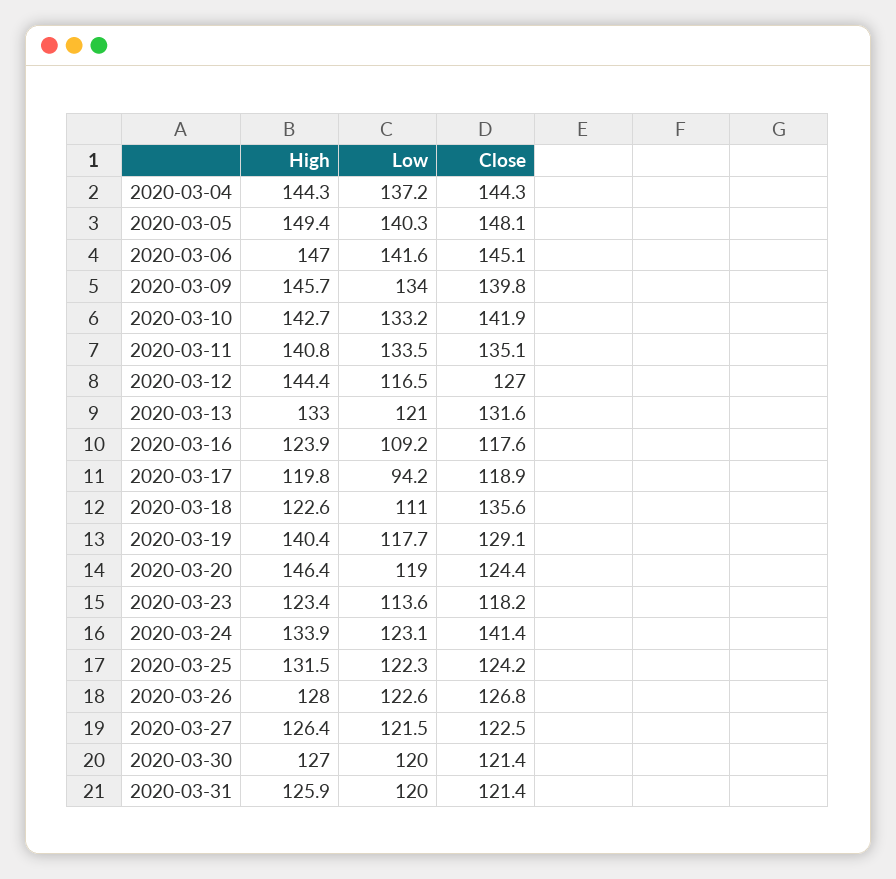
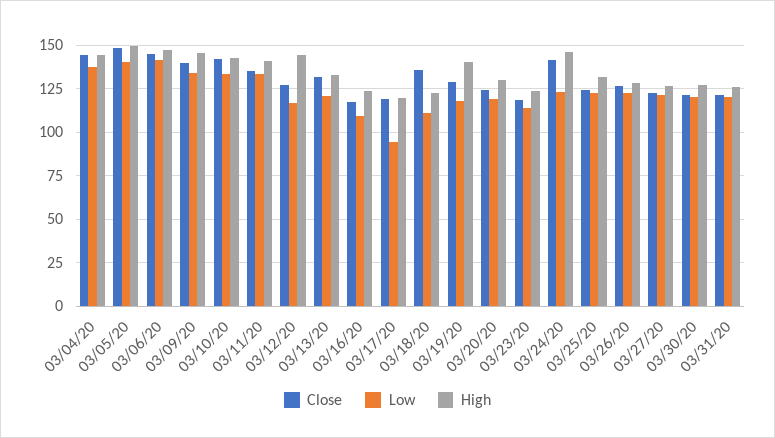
High, 2020-03-20: 146.4 -> 130
High, 2020-03-24: 133.9 -> 145

